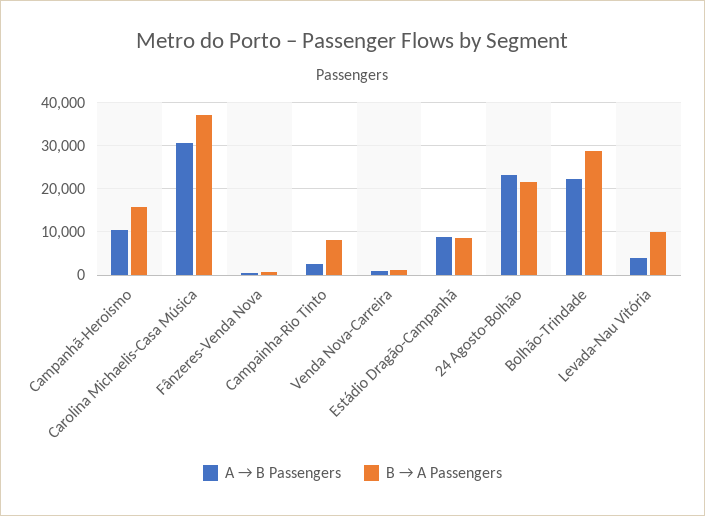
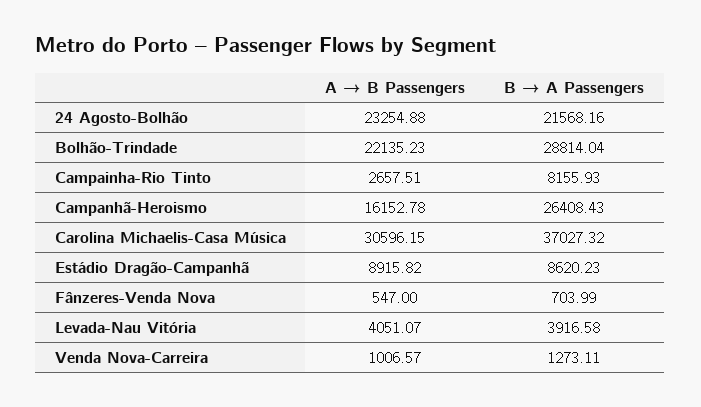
A → B Passengers, Campanhã-Heroismo: 10000 -> 16152.78
B → A Passengers, Campanhã-Heroismo: 16000 -> 26408.43
B → A Passengers, Levada-Nau Vitória: 10000 -> 3916.58

